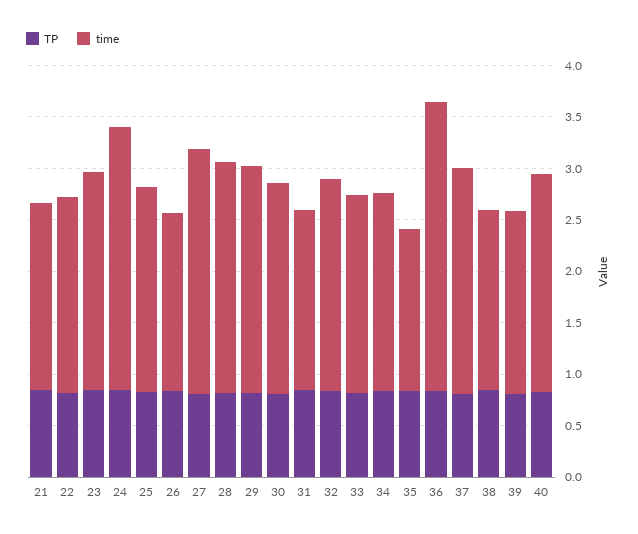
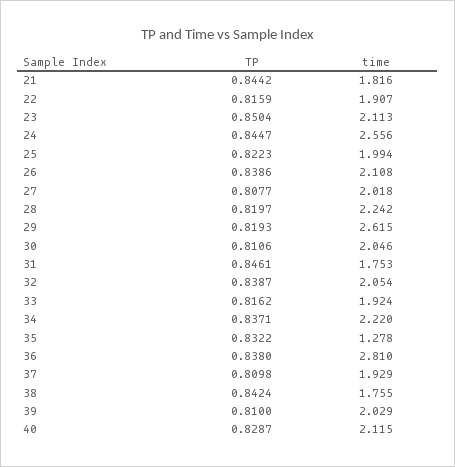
time, 26: 1.7 -> 2.108
time, 27: 2.4 -> 2.018
time, 29: 2.2 -> 2.615
time, 34: 1.9 -> 2.22
time, 35: 1.6 -> 1.278
time, 37: 2.2 -> 1.929
time, 39: 1.8 -> 2.029

